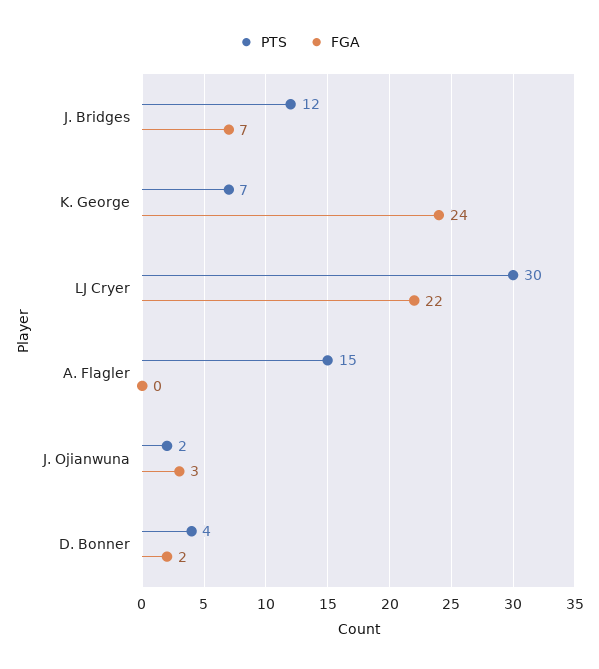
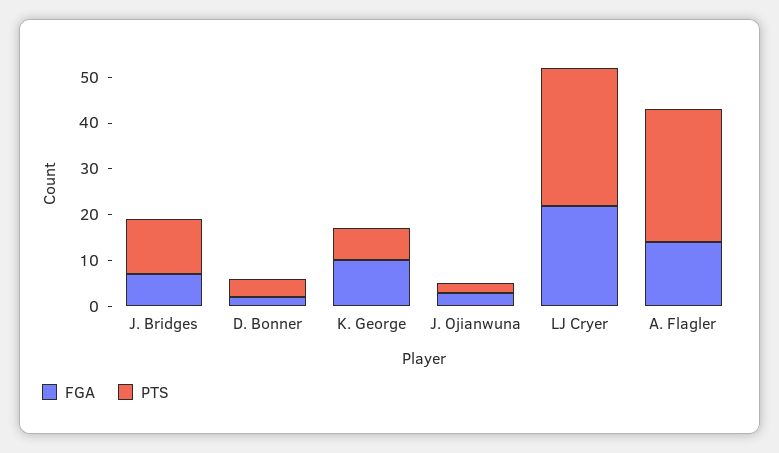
FGA, K. George: 24 -> 10
PTS, A. Flagler: 15 -> 30
FGA, A. Flagler: 0 -> 15

